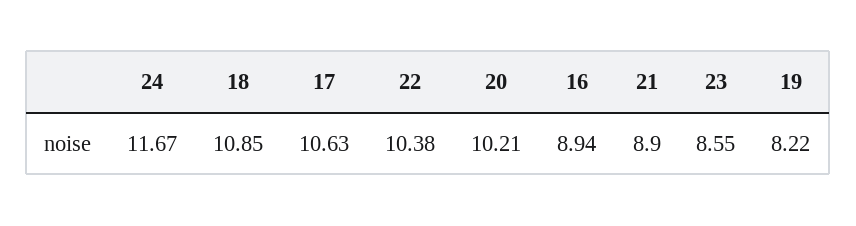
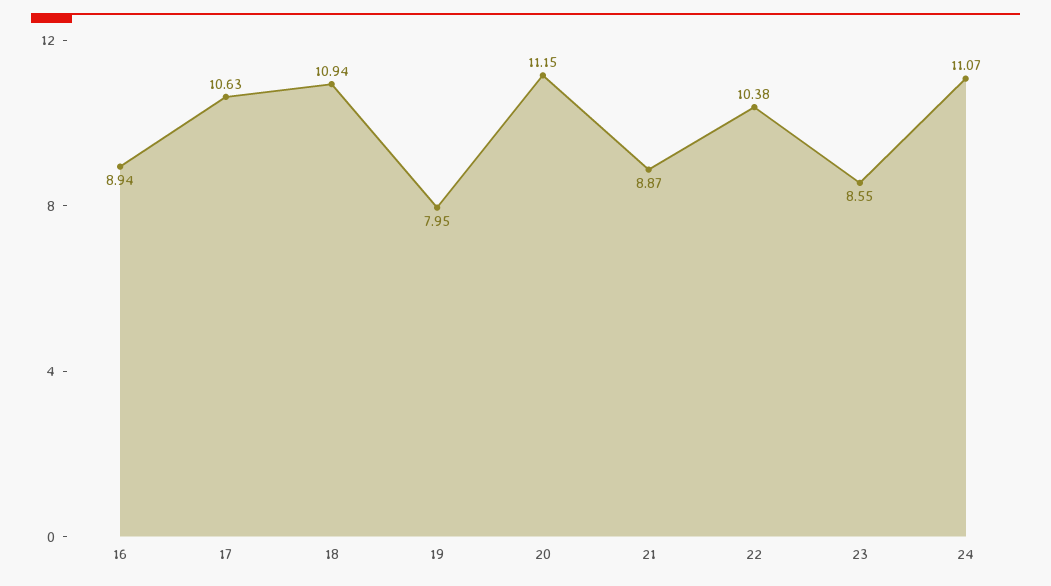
24: 11.67 -> 11.07
18: 10.85 -> 10.94
20: 10.21 -> 11.15
21: 8.9 -> 8.87
19: 8.22 -> 7.95

